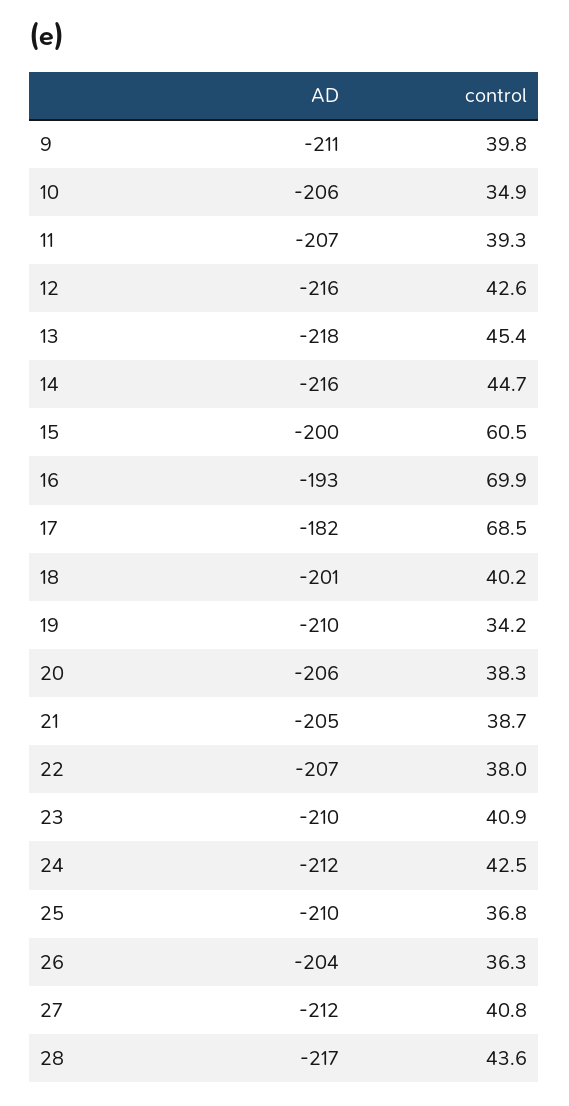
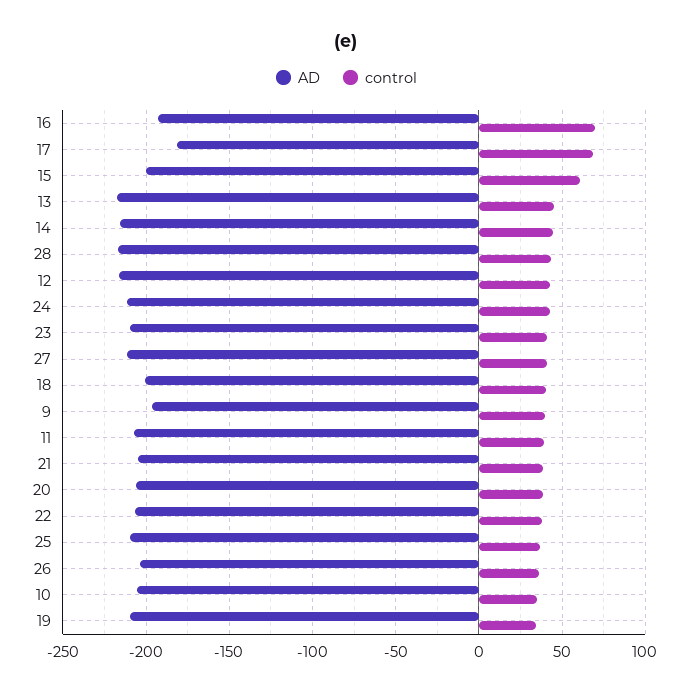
AD, 9: -211 -> -195

